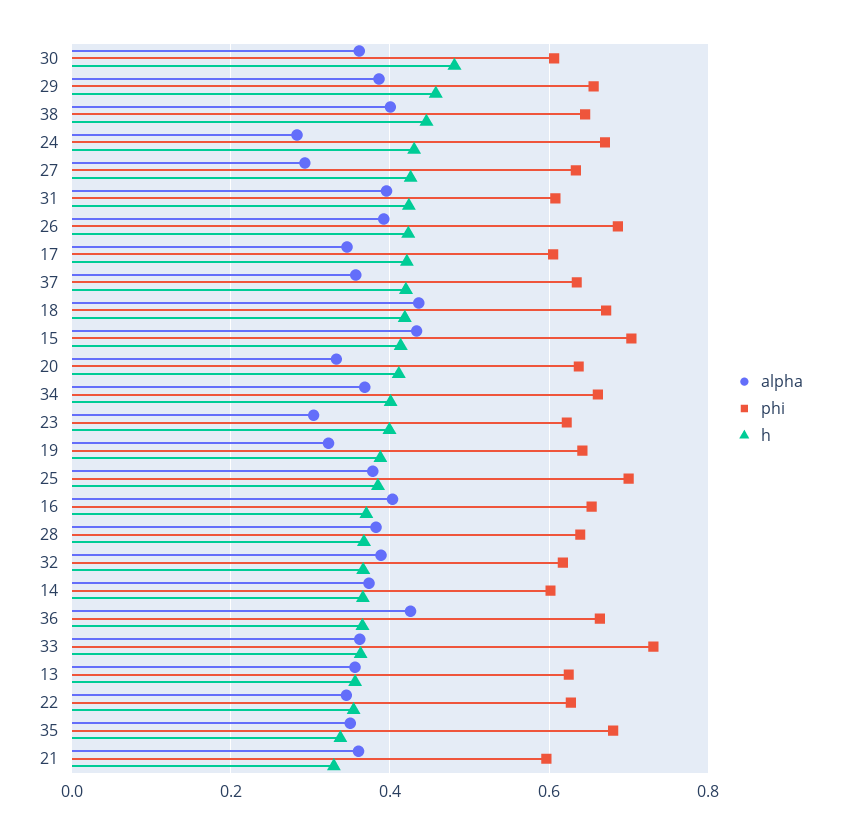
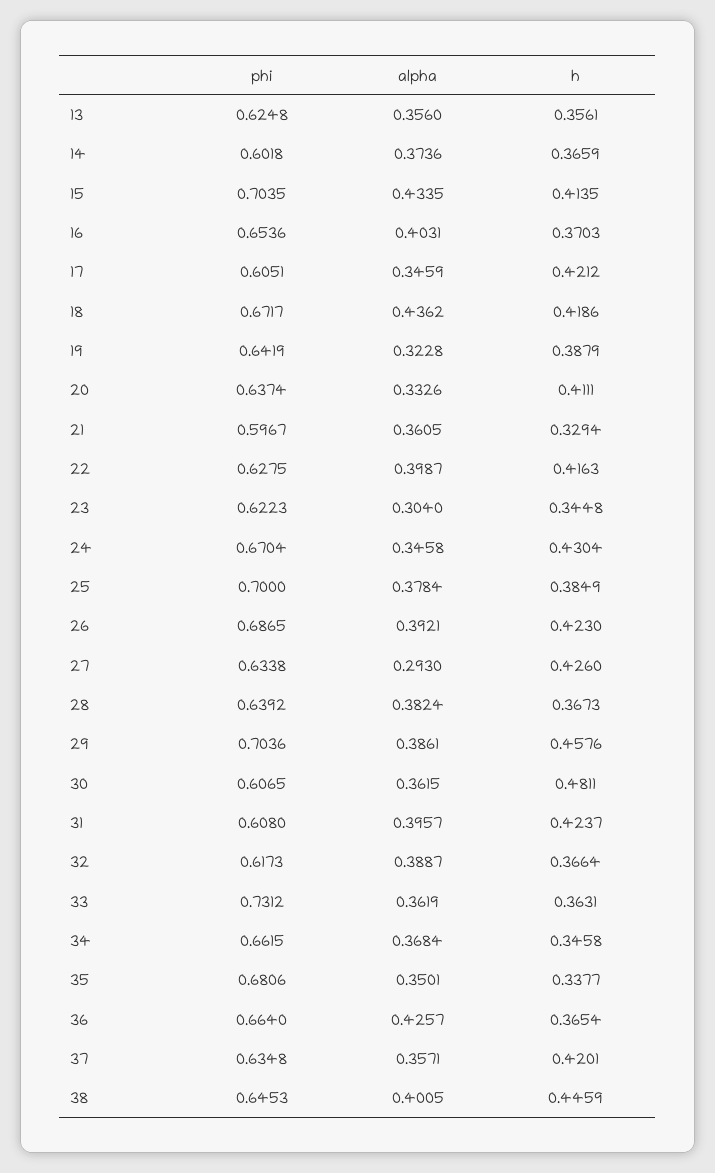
phi, 29: 0.66 -> 0.7036
alpha, 24: 0.28 -> 0.3458
h, 34: 0.4 -> 0.3458
h, 23: 0.4 -> 0.3448
alpha, 22: 0.34 -> 0.3987
h, 22: 0.36 -> 0.4163

